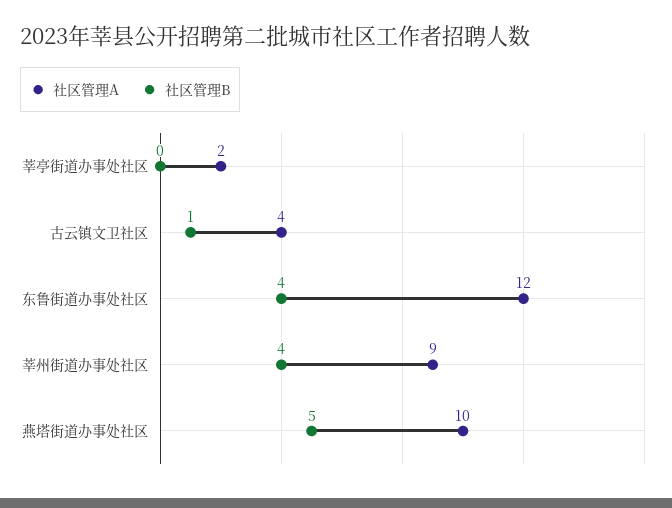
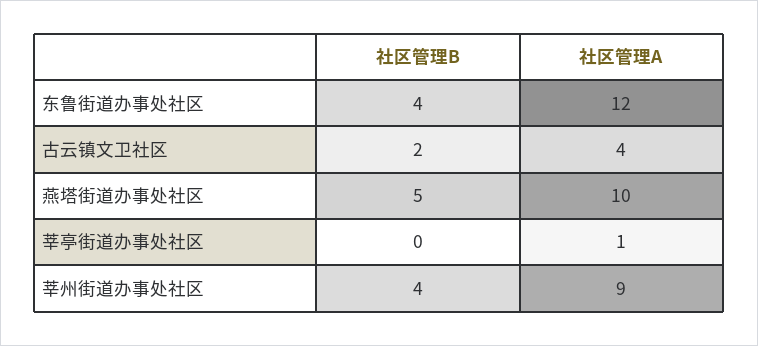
社区管理A, 莘亭街道办事处社区: 2 -> 1
社区管理B, 古云镇文卫社区: 1 -> 2

